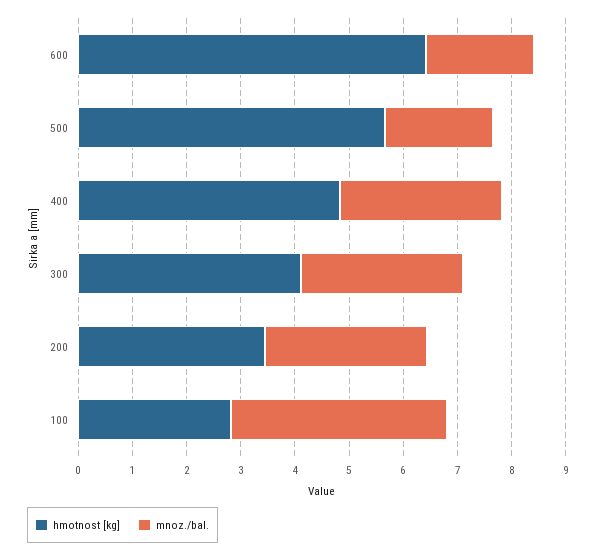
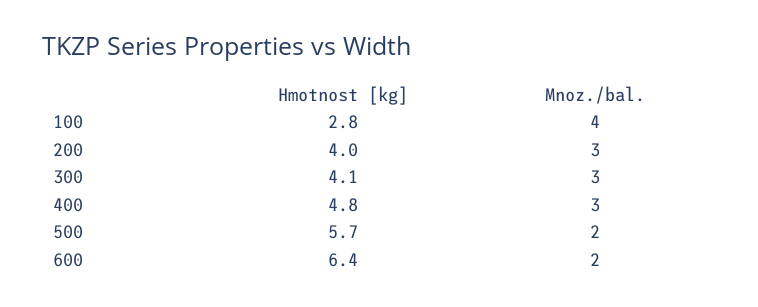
hmotnost [kg], 200: 3.4 -> 4

